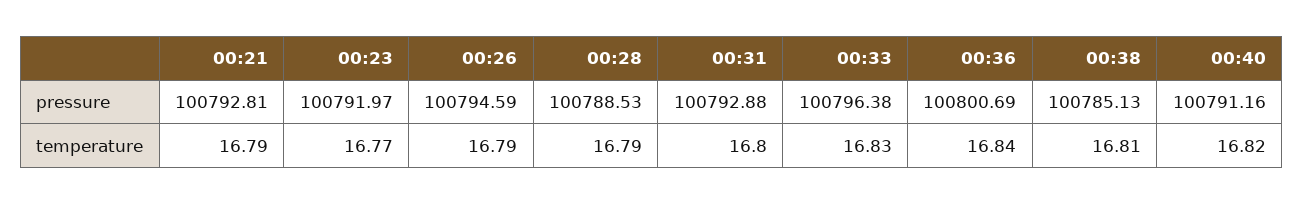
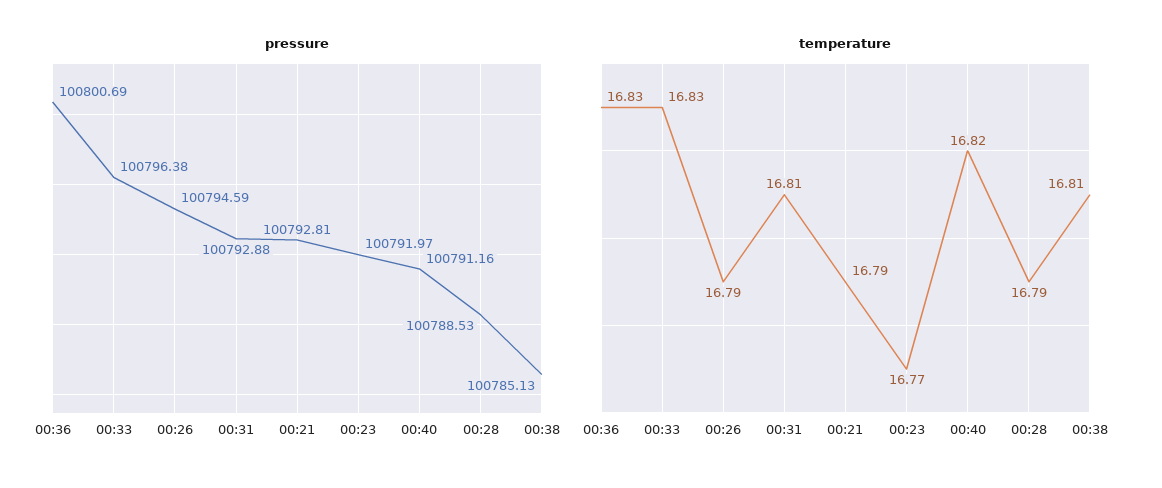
temperature, 00:31: 16.8 -> 16.81
temperature, 00:36: 16.84 -> 16.83

